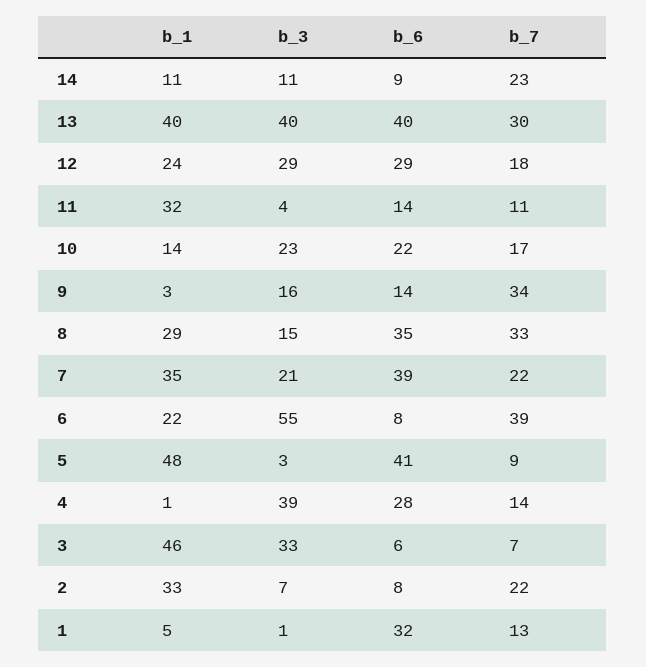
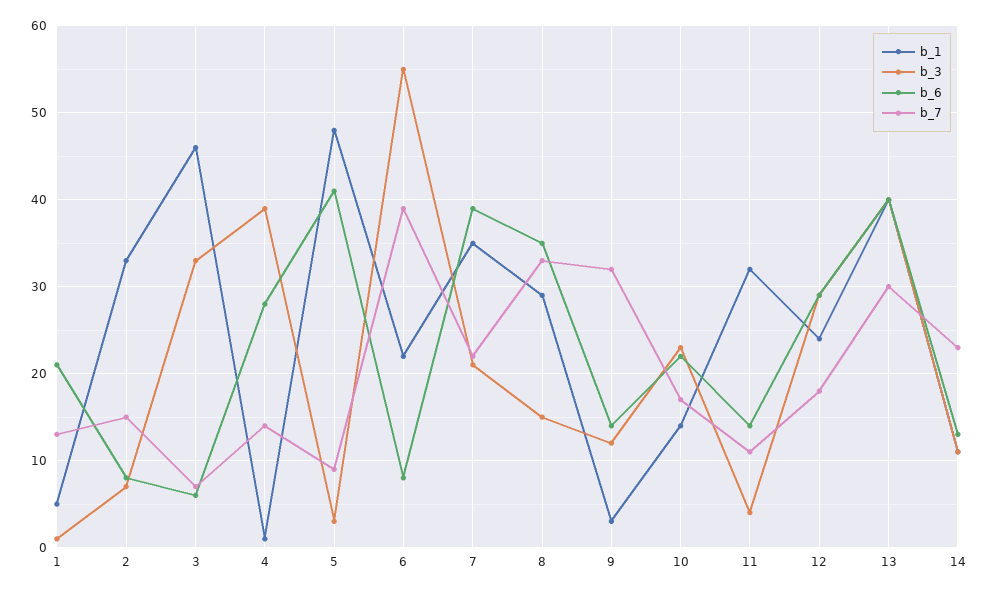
b_6, 14: 9 -> 13
b_3, 9: 16 -> 12
b_7, 9: 34 -> 32
b_7, 2: 22 -> 15
b_6, 1: 32 -> 21

